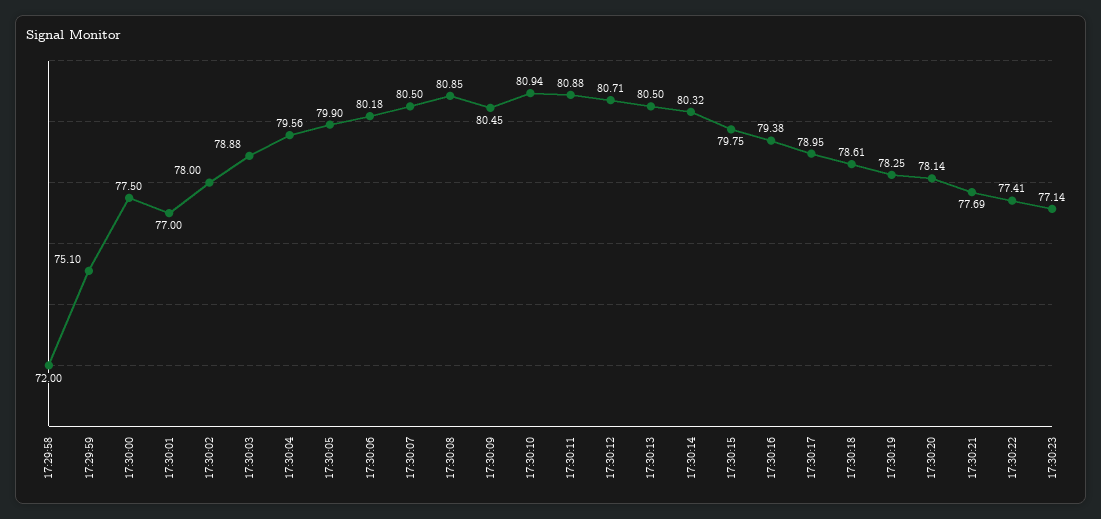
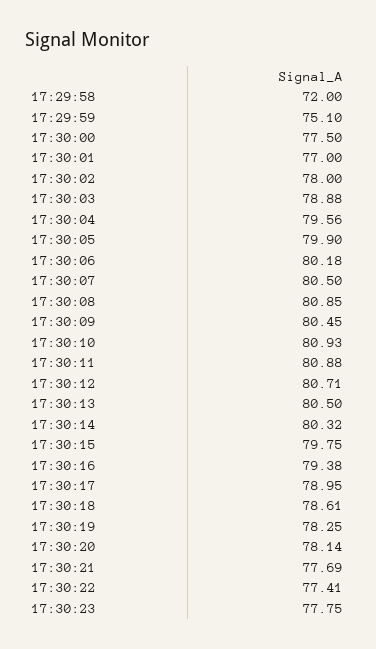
17:30:10: 80.94 -> 80.93
17:30:23: 77.14 -> 77.75

